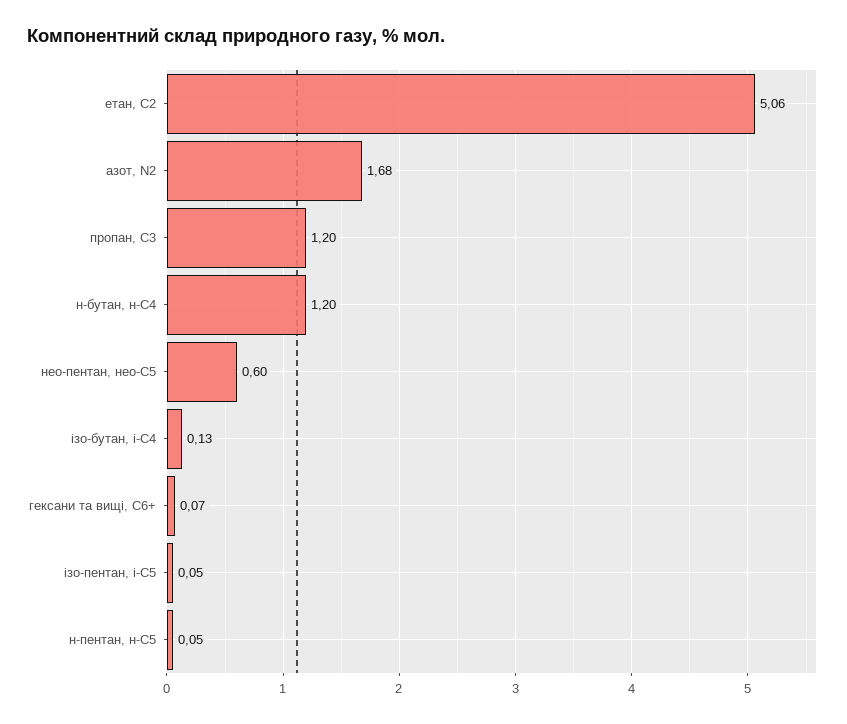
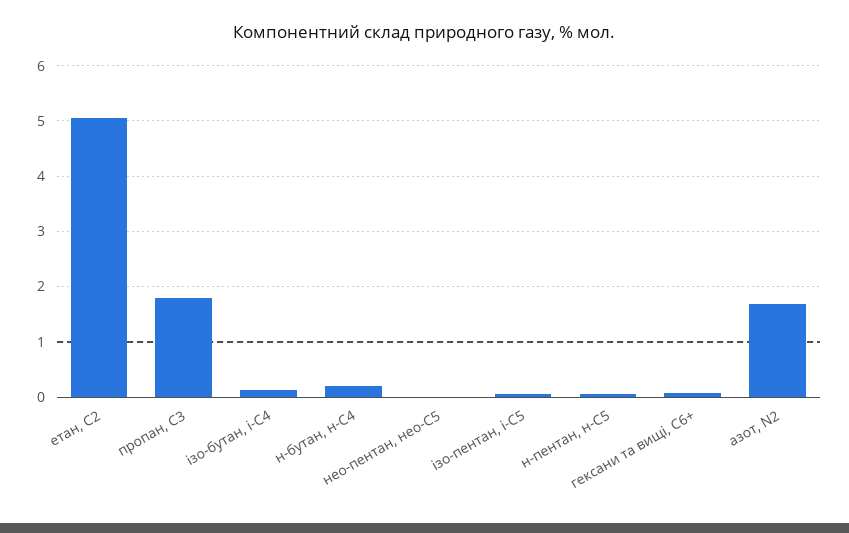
пропан, С3: 1.2 -> 1.8
н-бутан, н-С4: 1.2 -> 0.2
нео-пентан, нео-С5: 0.6 -> 0

